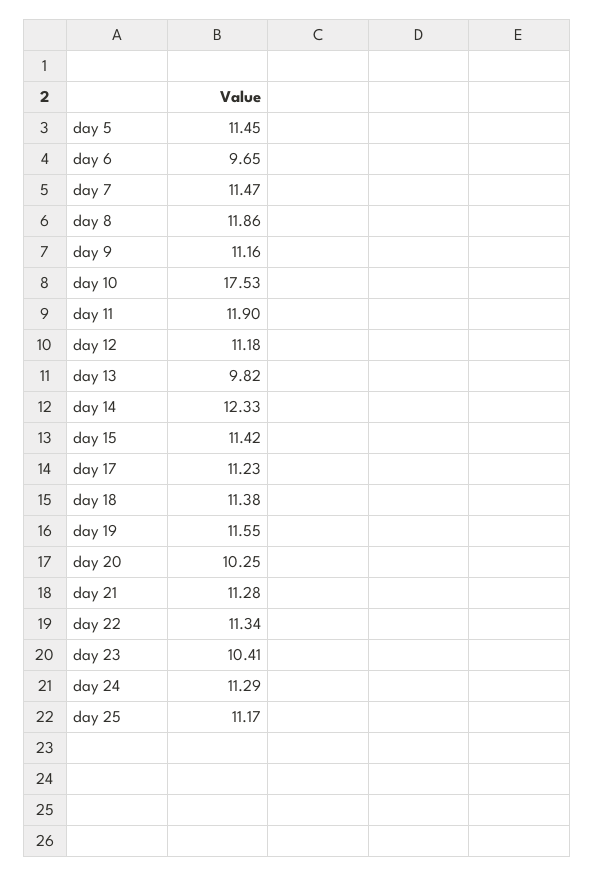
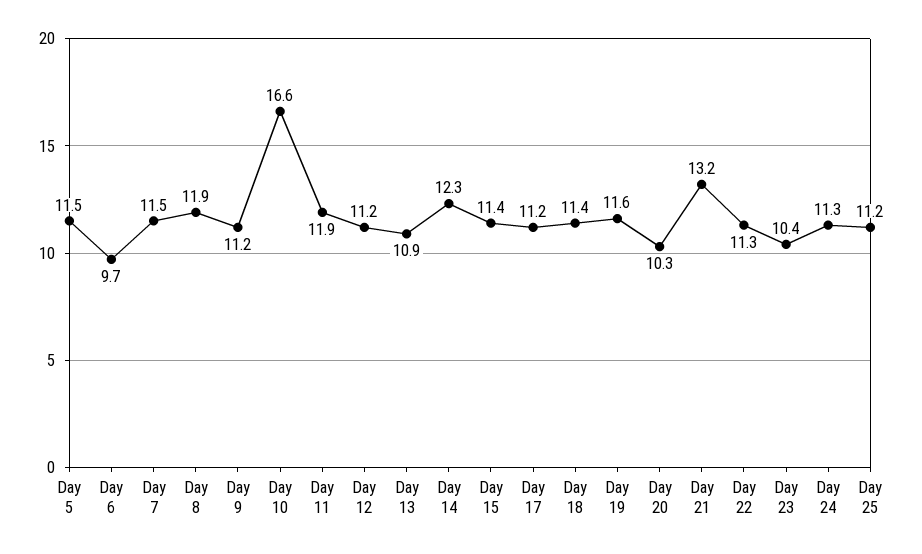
day 10: 17.53 -> 16.6
day 13: 9.82 -> 10.9
day 21: 11.28 -> 13.2

